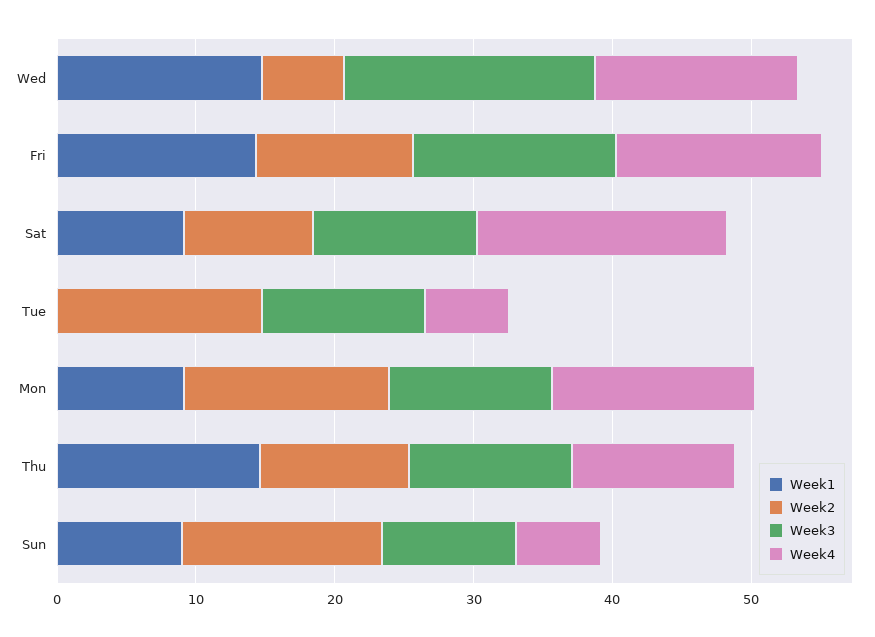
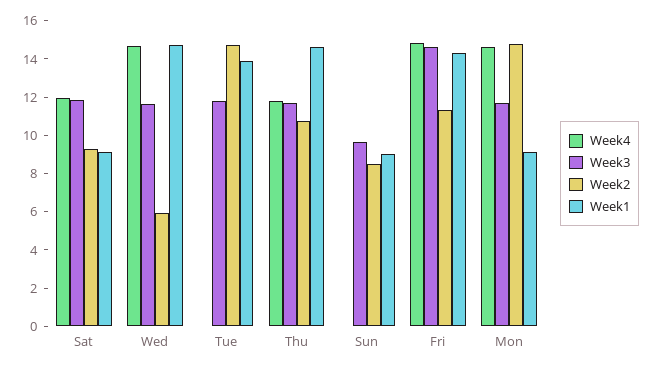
Week3, Wed: 18 -> 11.5
Week4, Sat: 18 -> 12
Week1, Tue: 0 -> 14
Week4, Tue: 6 -> 0
Week2, Sun: 14 -> 8.5
Week4, Sun: 6 -> 0

